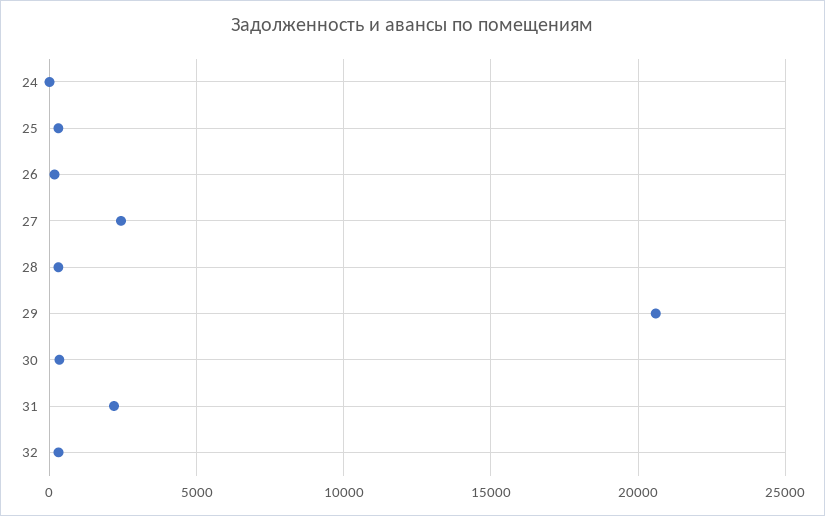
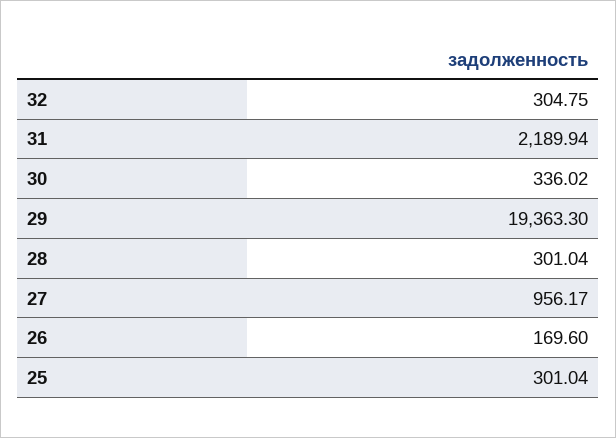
24: 0 -> none
27: 2500 -> 956.17
29: 20500 -> 19363.3

